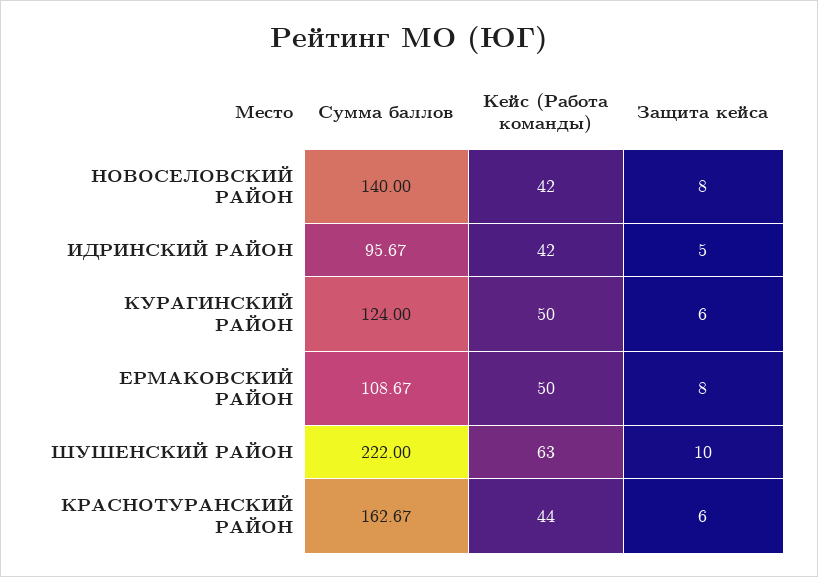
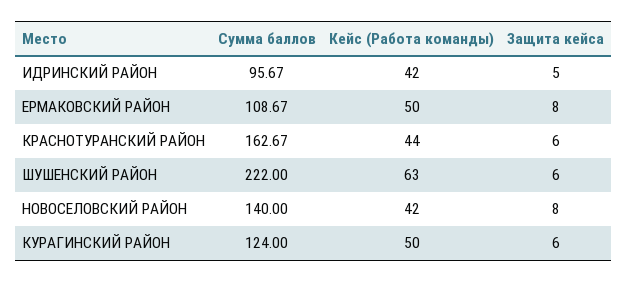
Защита кейса, ШУШЕНСКИЙ РАЙОН: 10 -> 6

